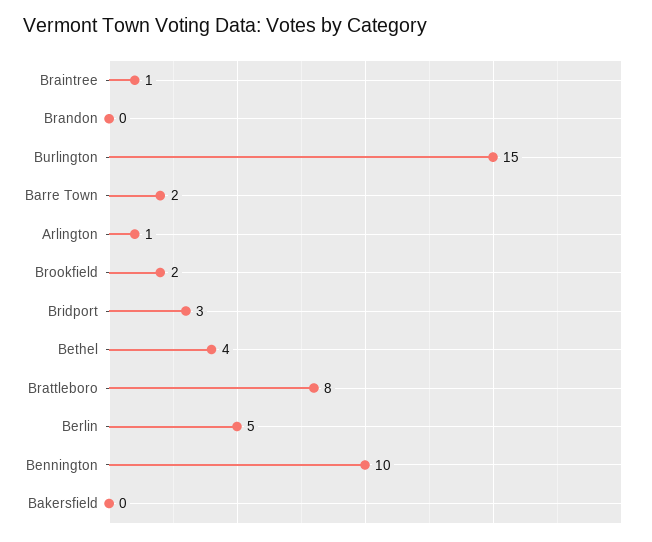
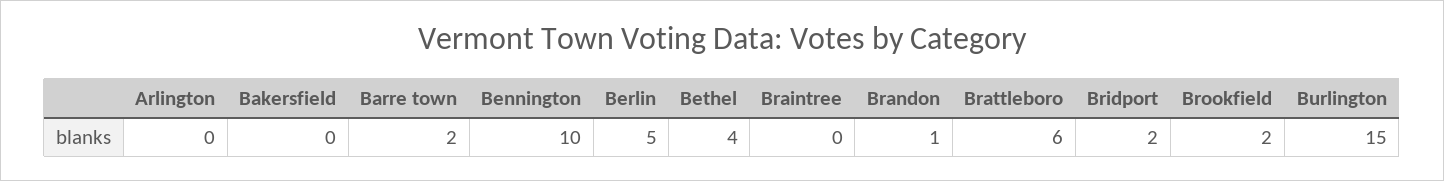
Braintree: 1 -> 0
Brandon: 0 -> 1
Arlington: 1 -> 0
Bridport: 3 -> 2
Brattleboro: 8 -> 6

